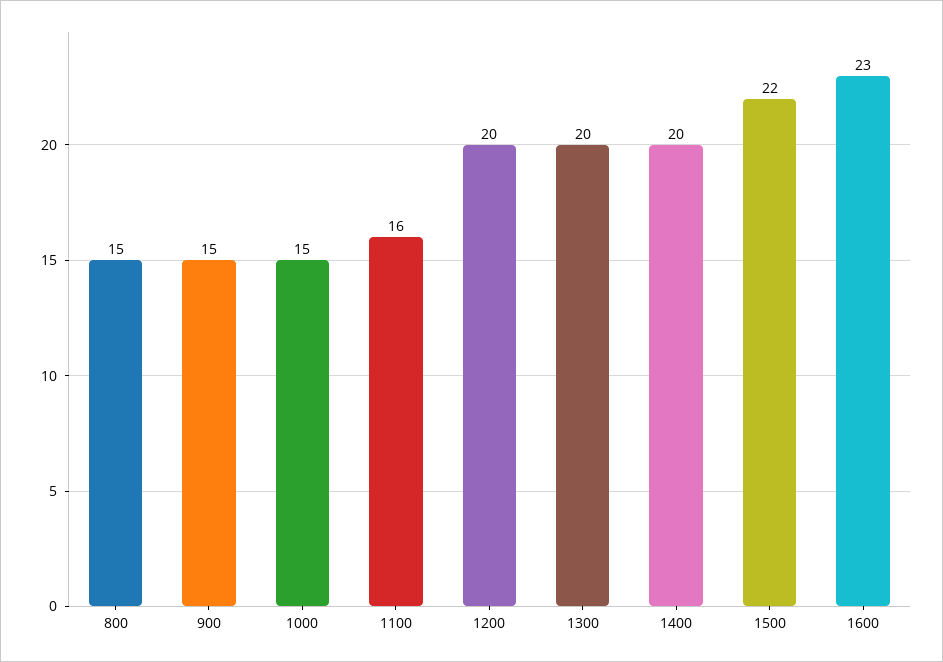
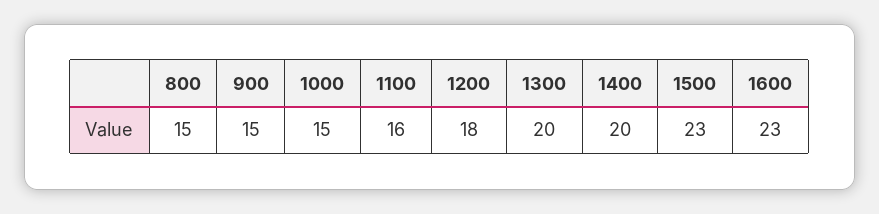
1200: 20 -> 18
1500: 22 -> 23

